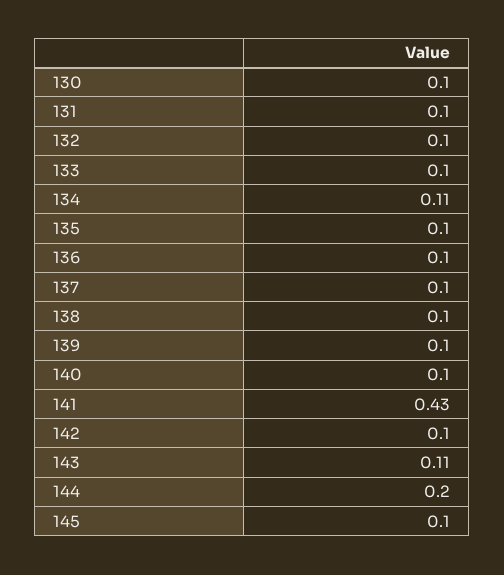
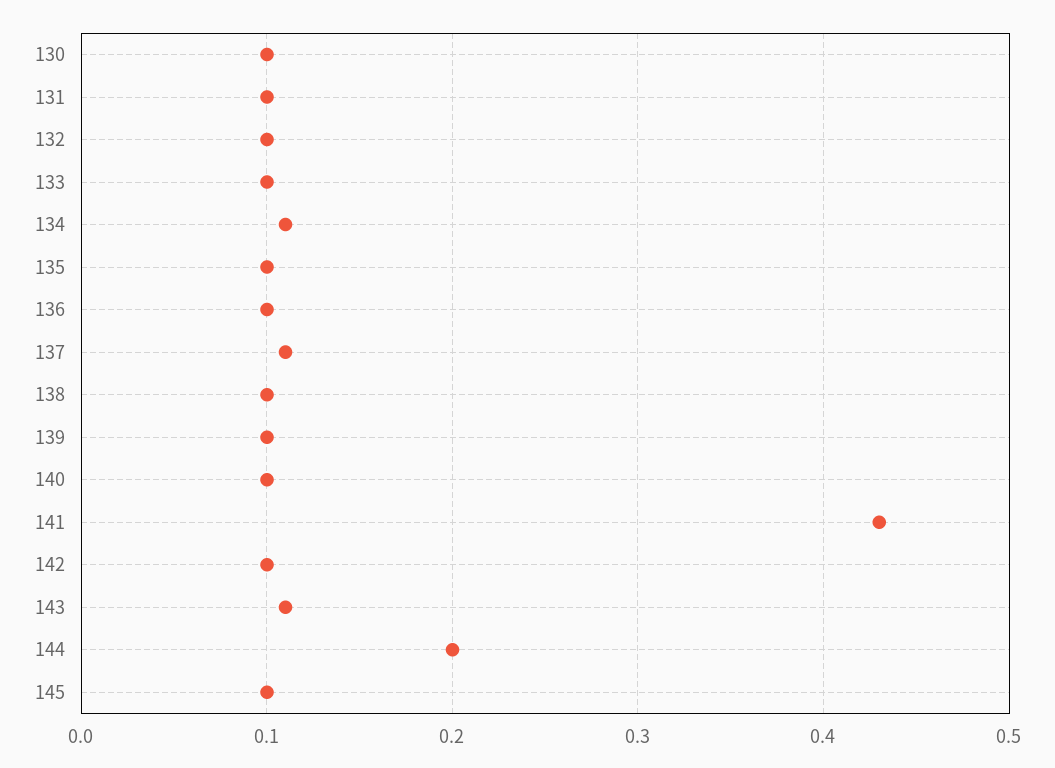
137: 0.1 -> 0.11

